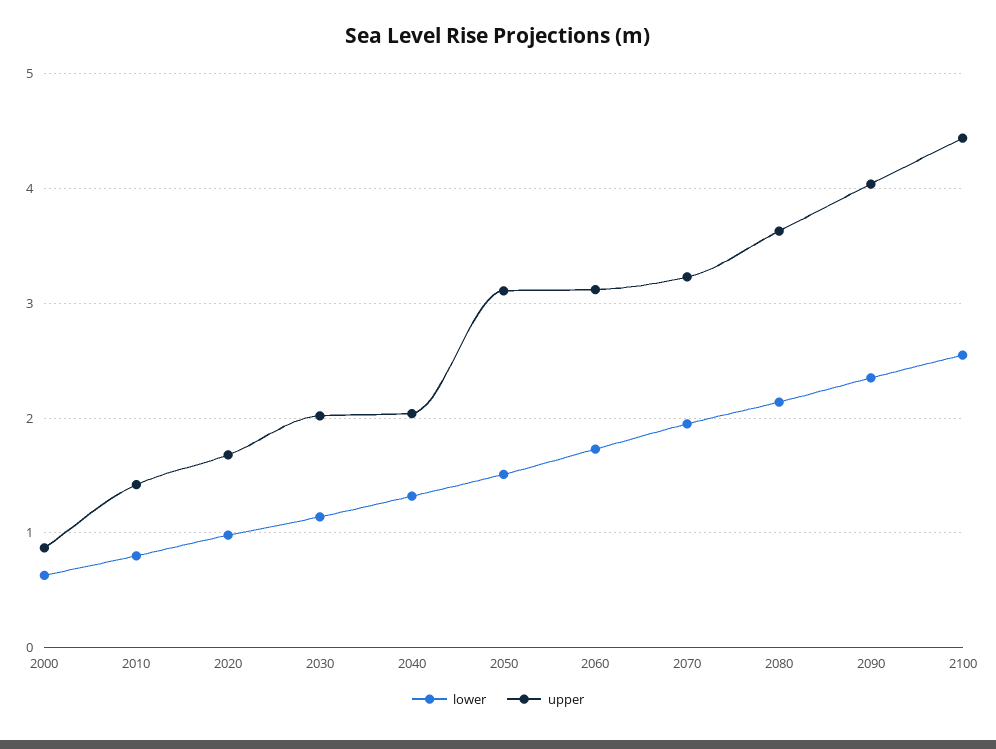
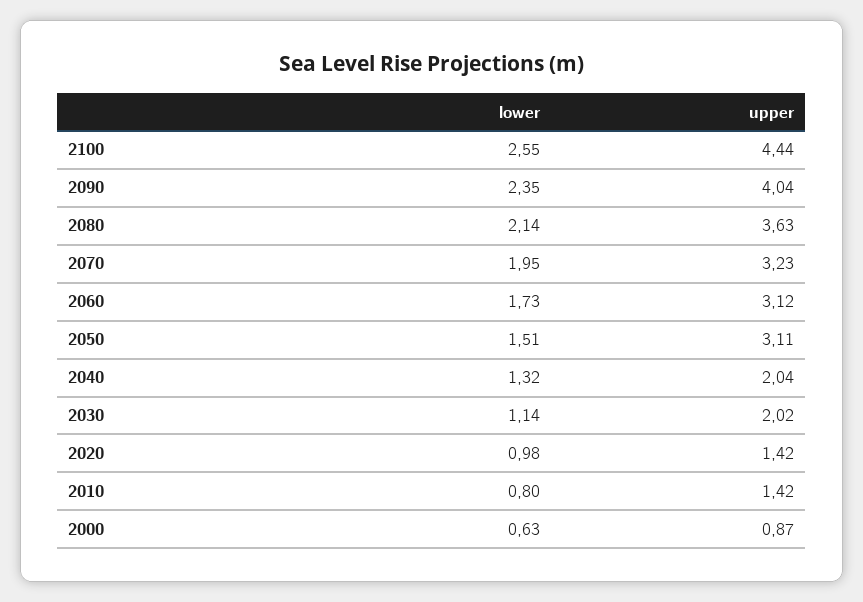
upper, 2020: 1.7 -> 1.42

